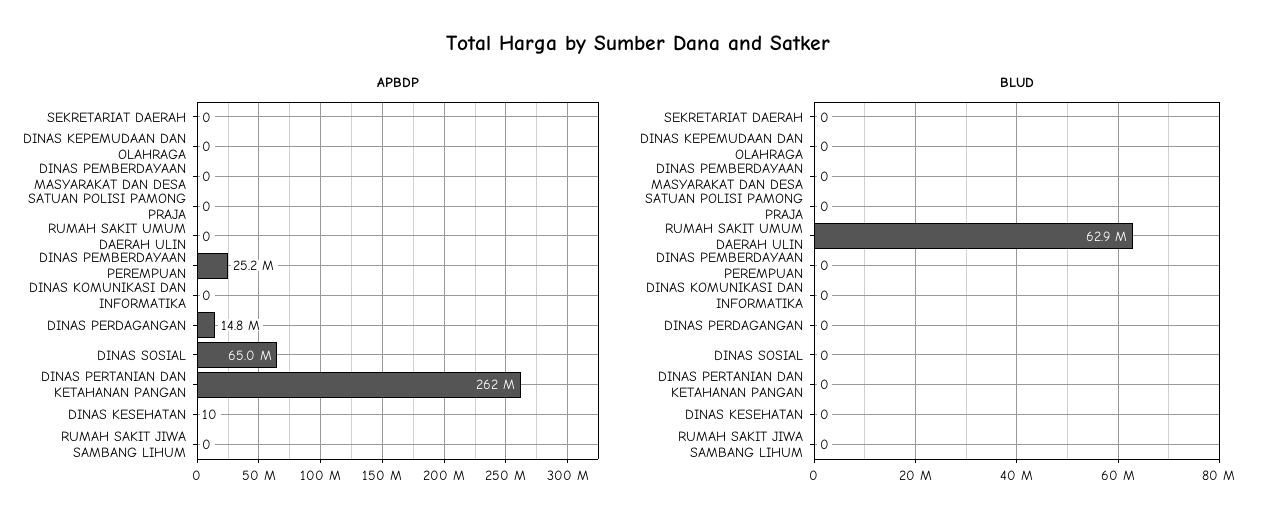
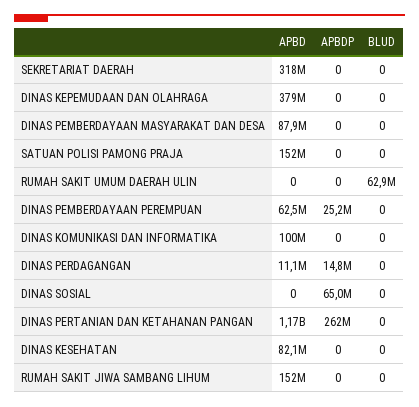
APBDP, DINAS KESEHATAN: 10 -> 0
APBD, SEKRETARIAT DAERAH: none -> 318000000
APBD, DINAS KEPEMUDAAN DAN OLAHRAGA: none -> 379000000
APBD, DINAS PEMBERDAYAAN MASYARAKAT DAN DESA: none -> 87900000
APBD, SATUAN POLISI PAMONG PRAJA: none -> 152000000
APBD, RUMAH SAKIT UMUM DAERAH ULIN: none -> 0
APBD, DINAS PEMBERDAYAAN PEREMPUAN: none -> 62500000
APBD, DINAS KOMUNIKASI DAN INFORMATIKA: none -> 100000000
APBD, DINAS PERDAGANGAN: none -> 11100000
APBD, DINAS SOSIAL: none -> 0
APBD, DINAS PERTANIAN DAN KETAHANAN PANGAN: none -> 1170000000
APBD, DINAS KESEHATAN: none -> 82100000
APBD, RUMAH SAKIT JIWA SAMBANG LIHUM: none -> 152000000

